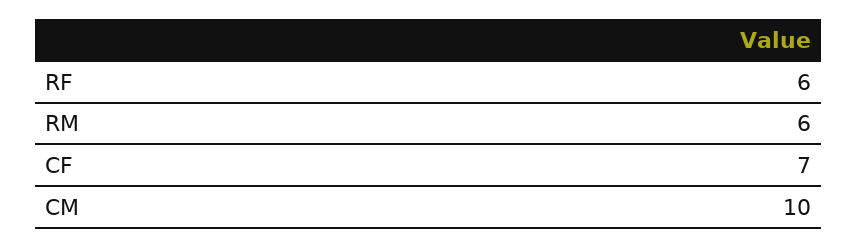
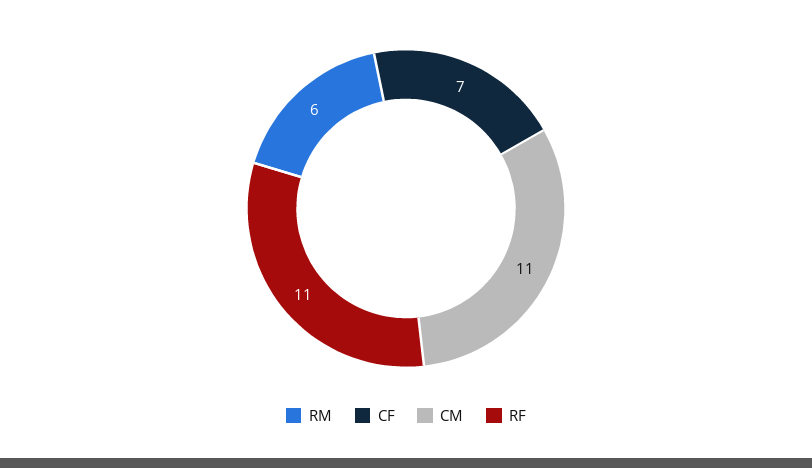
RF: 6 -> 11
CM: 10 -> 11

